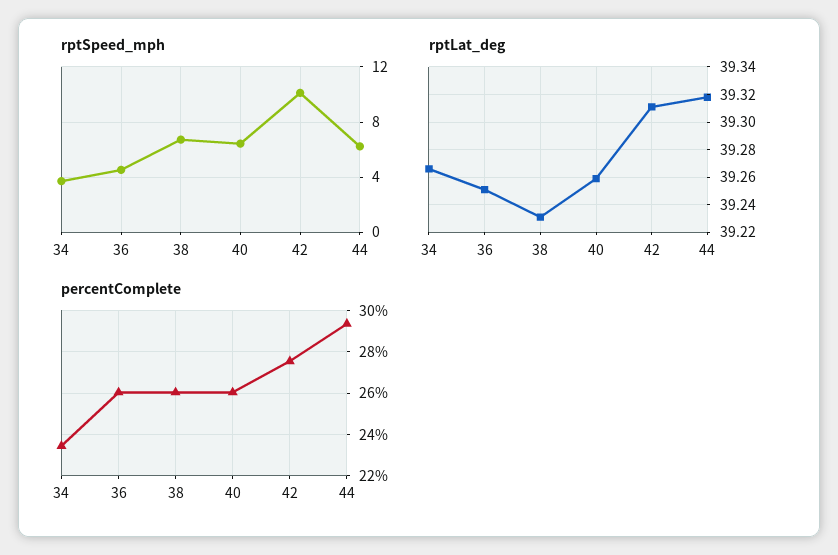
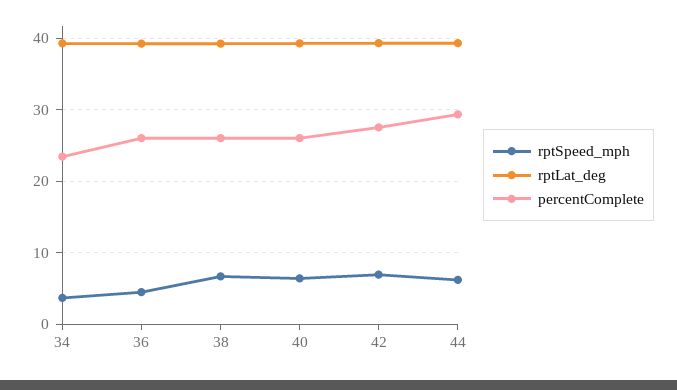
rptSpeed_mph, 42: 10 -> 7

